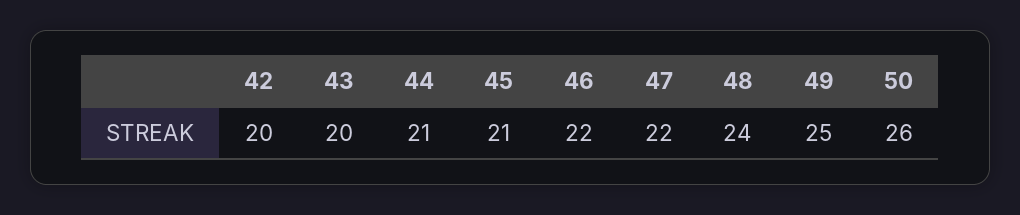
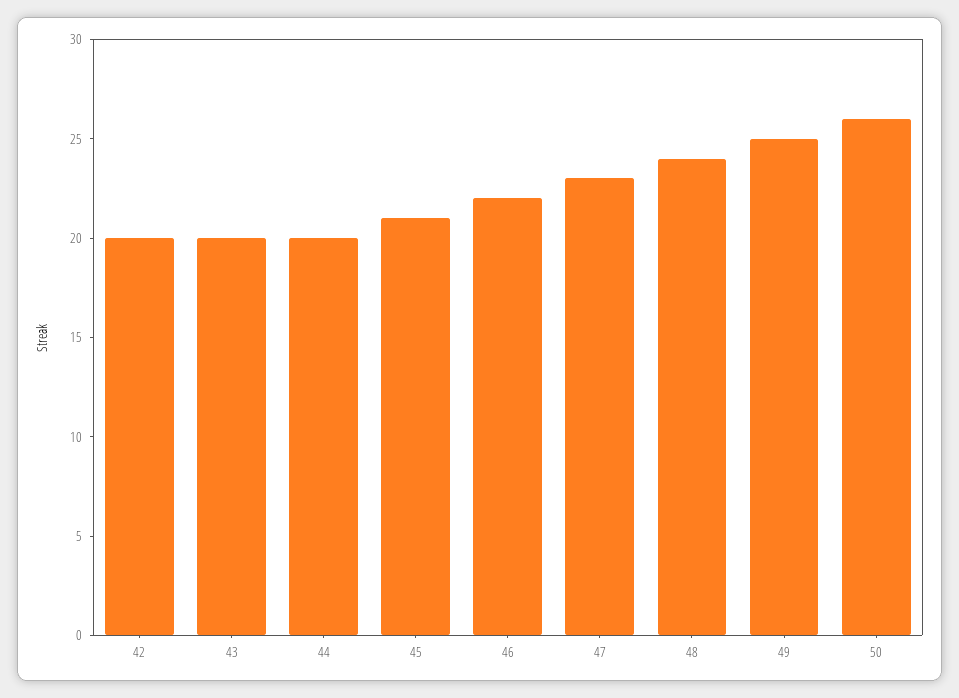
44: 21 -> 20
47: 22 -> 23

